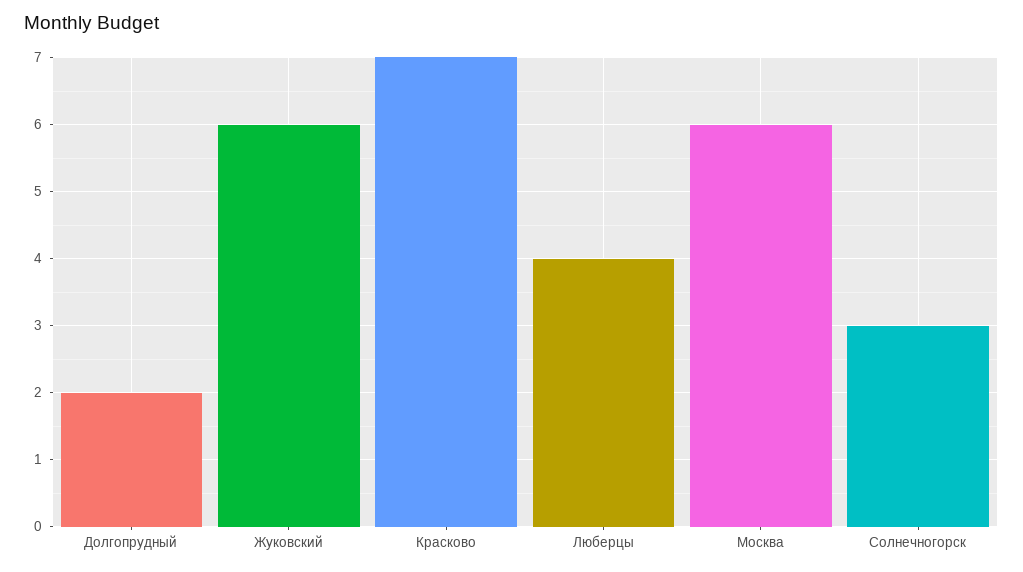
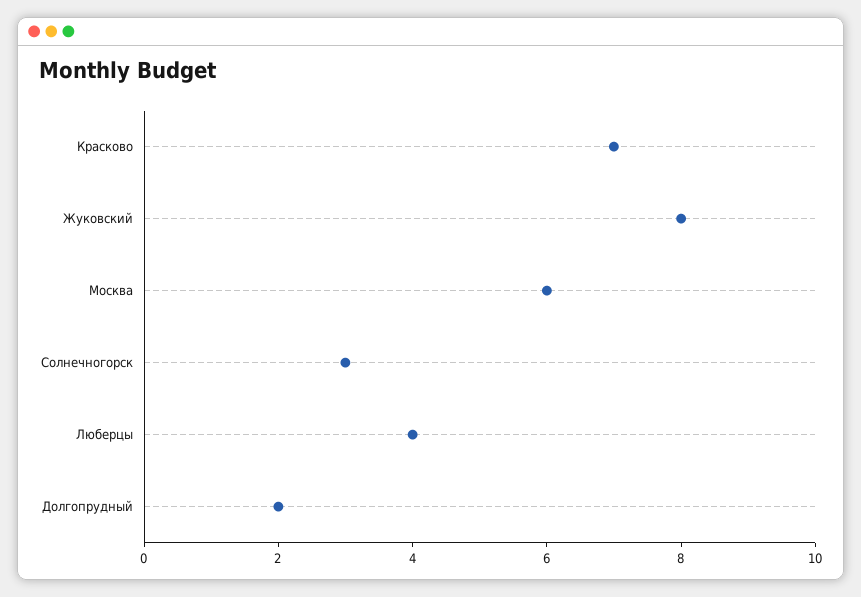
Жуковский: 6 -> 8

